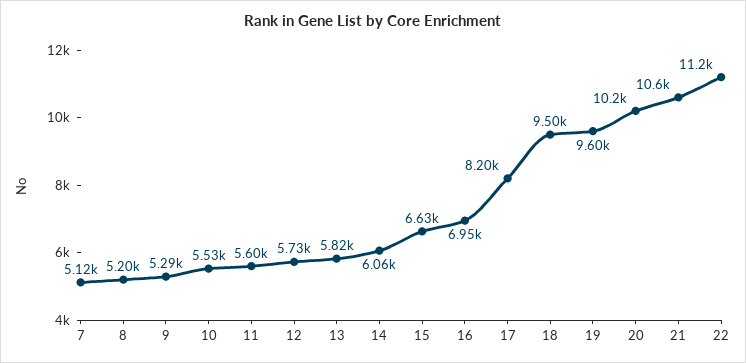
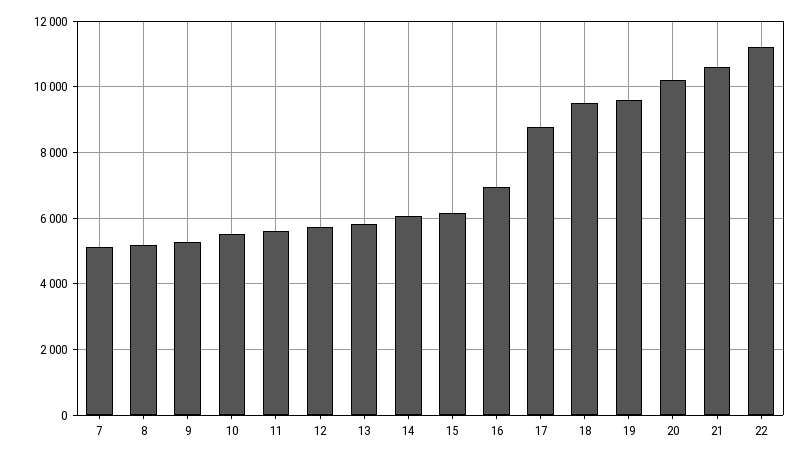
15: 6630 -> 6200
17: 8200 -> 8800

